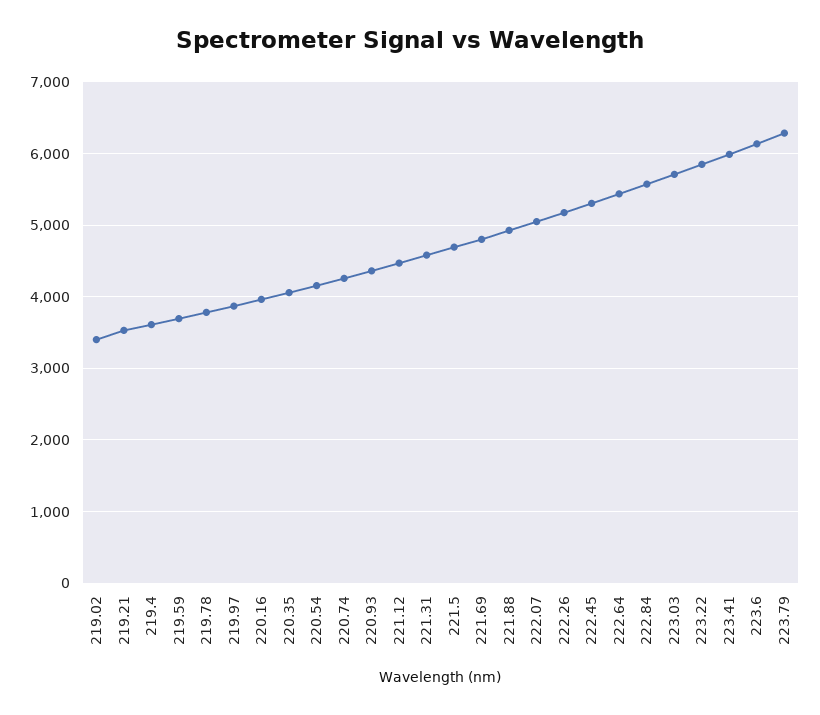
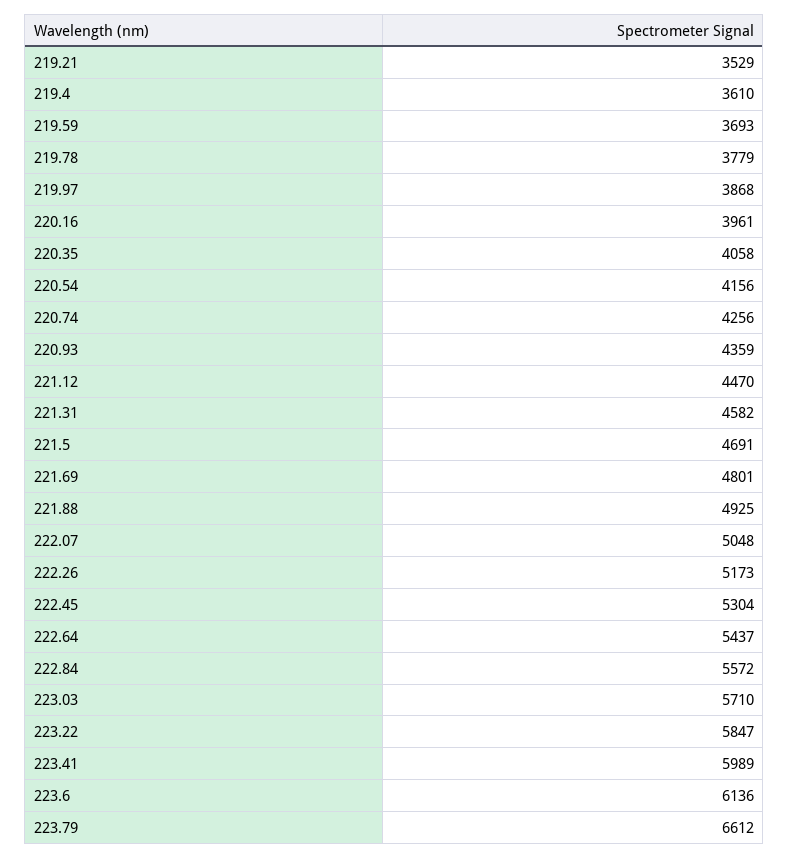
219.02: 3400 -> none
223.79: 6300 -> 6612

